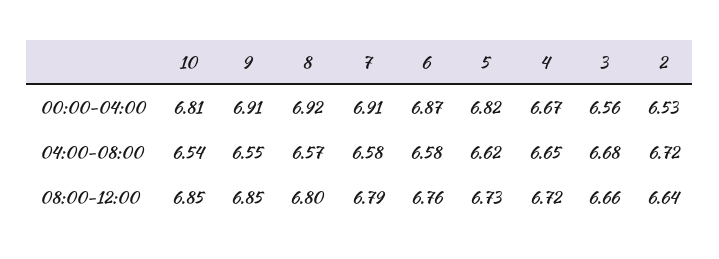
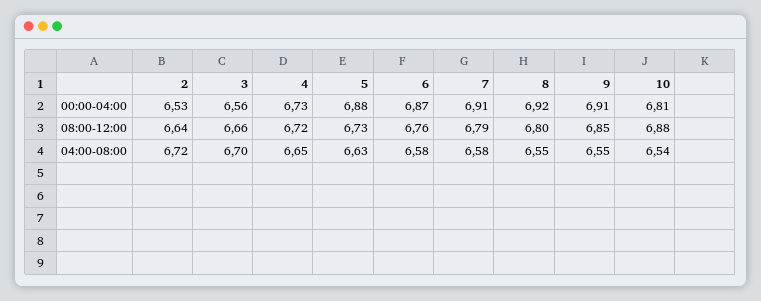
5, 00:00-04:00: 6.82 -> 6.88
4, 00:00-04:00: 6.67 -> 6.73
8, 04:00-08:00: 6.57 -> 6.55
5, 04:00-08:00: 6.62 -> 6.63
3, 04:00-08:00: 6.68 -> 6.7
10, 08:00-12:00: 6.85 -> 6.88

